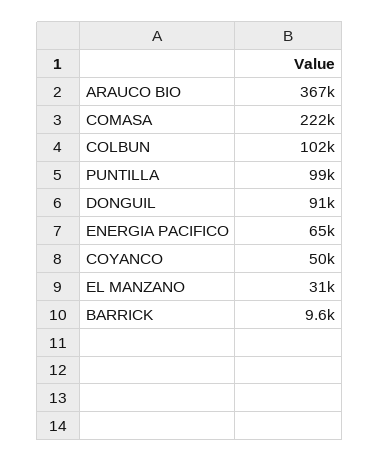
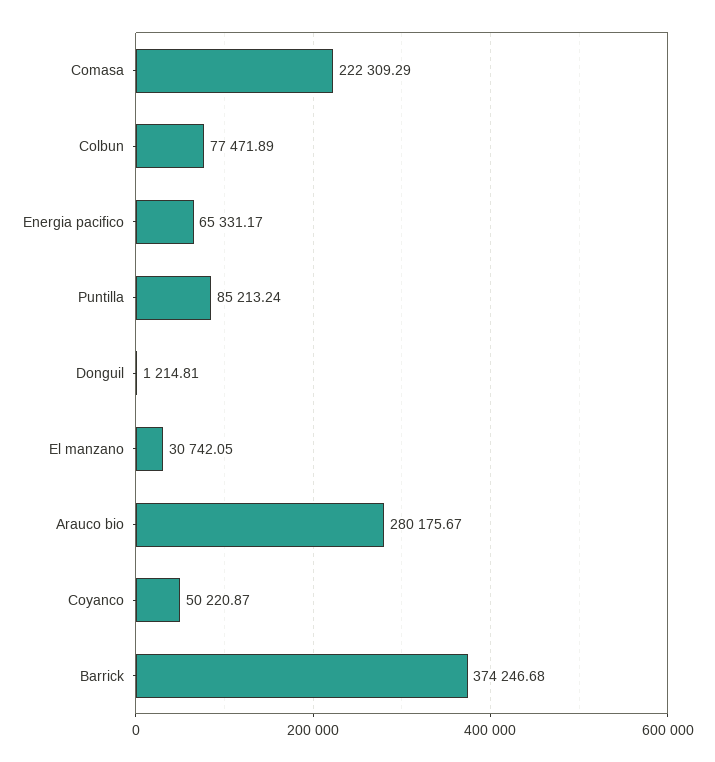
ARAUCO BIO: 367000 -> 280175.67
COLBUN: 102000 -> 77471.89
PUNTILLA: 99000 -> 85213.24
DONGUIL: 91000 -> 1214.81
BARRICK: 9600 -> 374246.68

